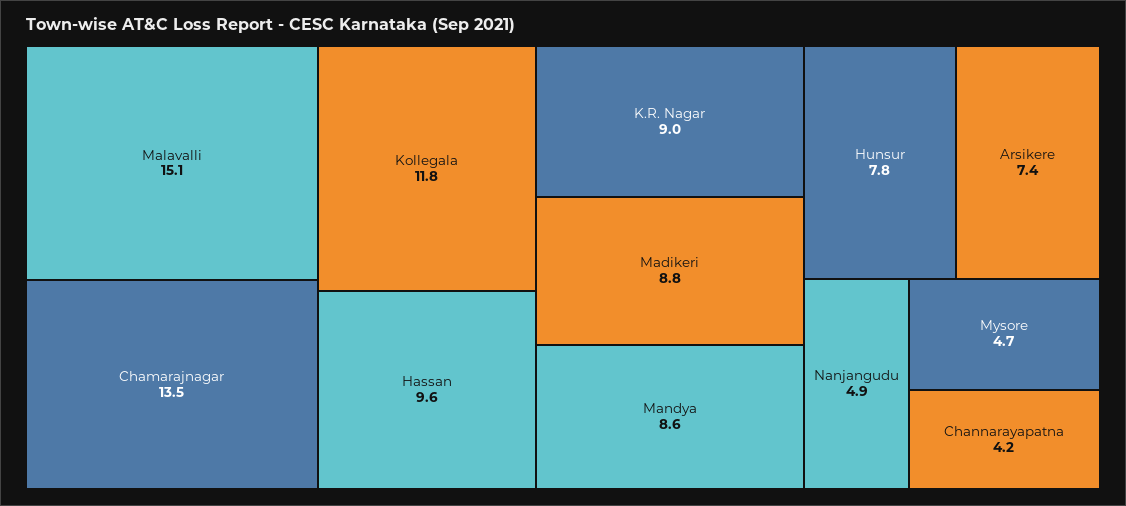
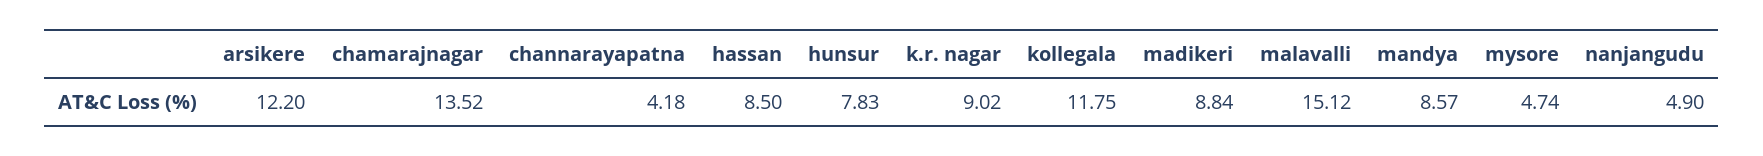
Hassan: 9.6 -> 8.5
Arsikere: 7.4 -> 12.2

